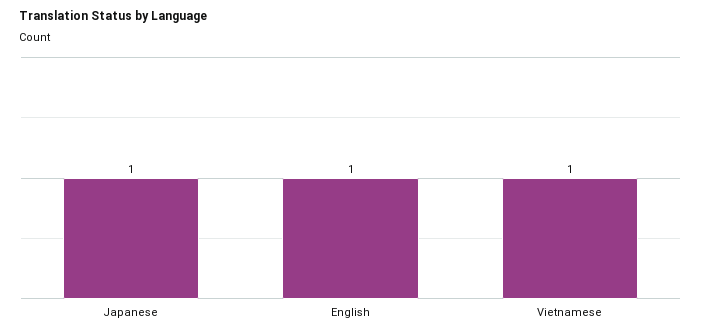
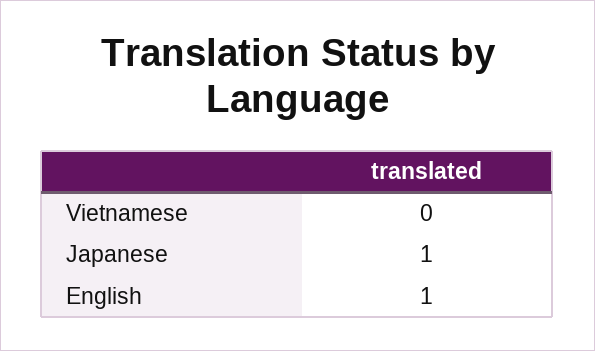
Vietnamese: 1 -> 0

